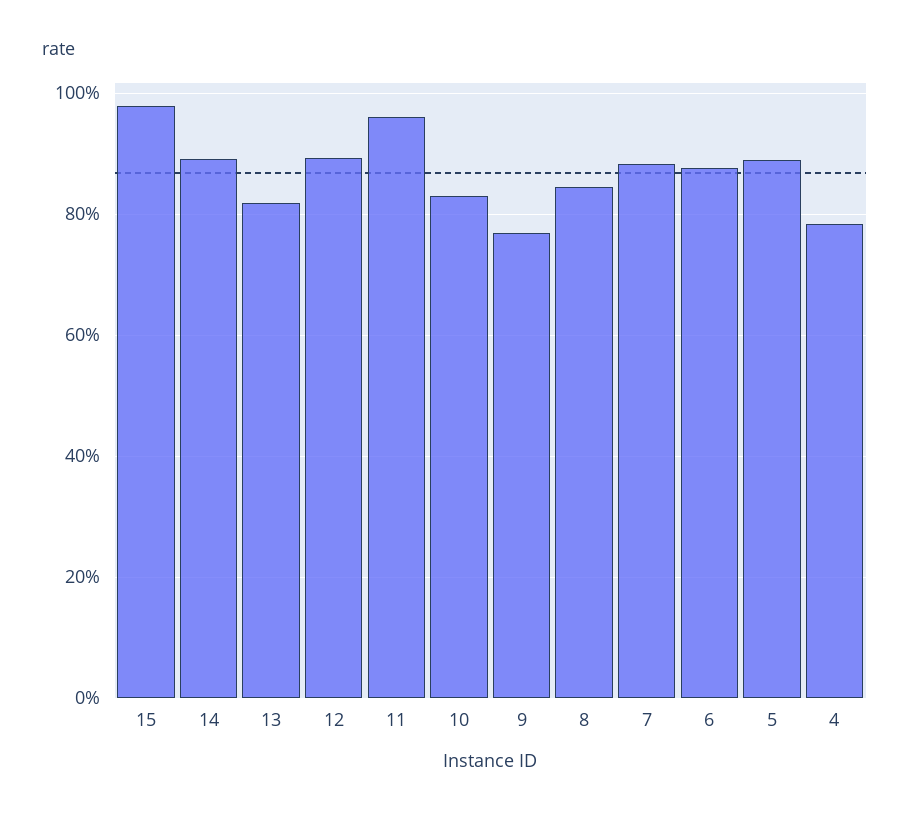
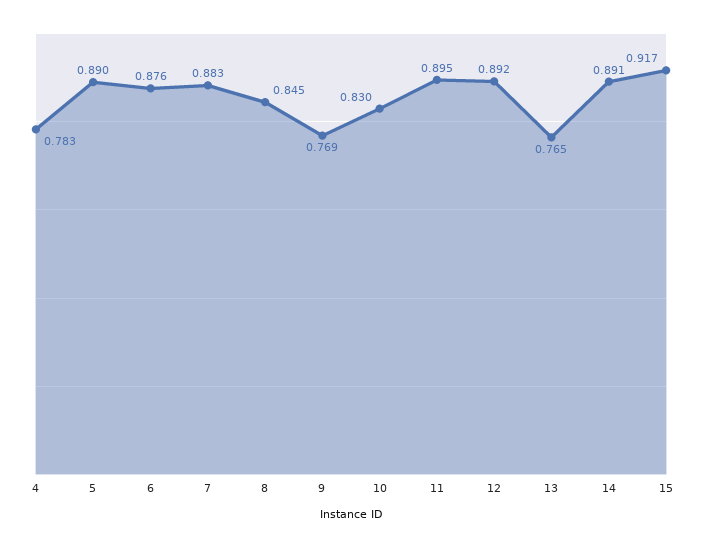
15: 0.98 -> 0.917
13: 0.82 -> 0.765
11: 0.96 -> 0.895

